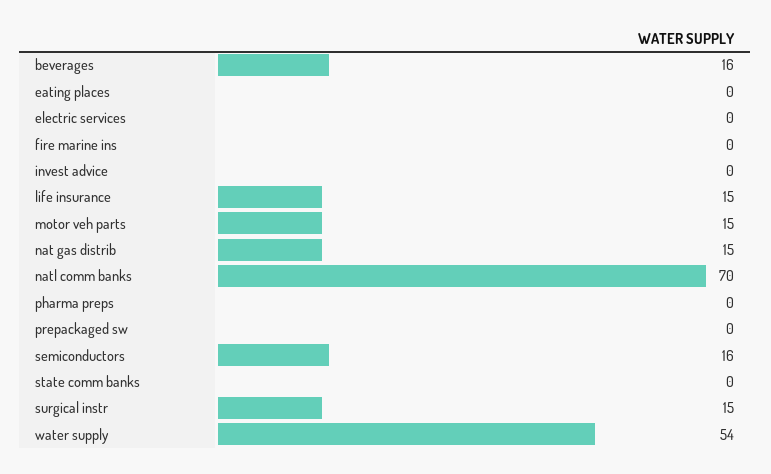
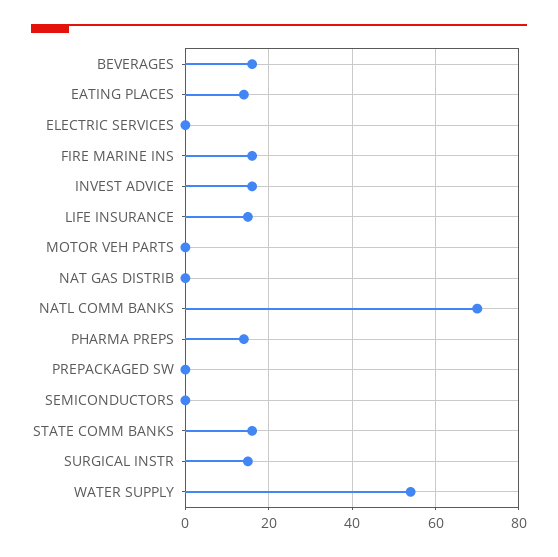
eating places: 0 -> 15
fire marine ins: 0 -> 15
invest advice: 0 -> 15
motor veh parts: 15 -> 0
nat gas distrib: 15 -> 0
pharma preps: 0 -> 15
semiconductors: 16 -> 0
state comm banks: 0 -> 15

